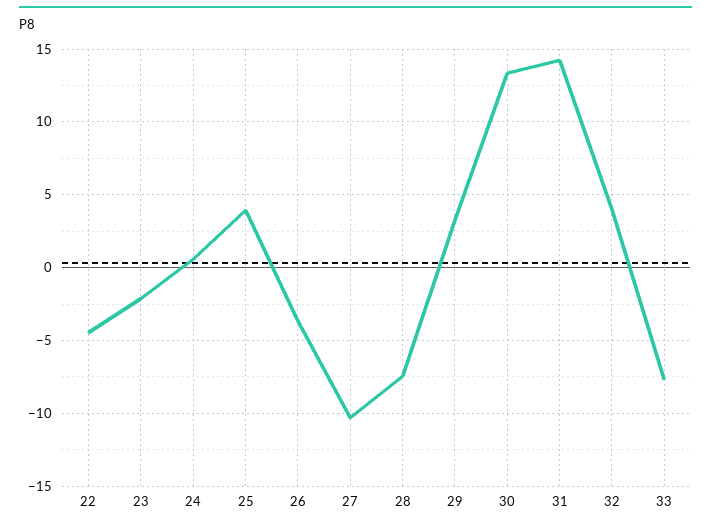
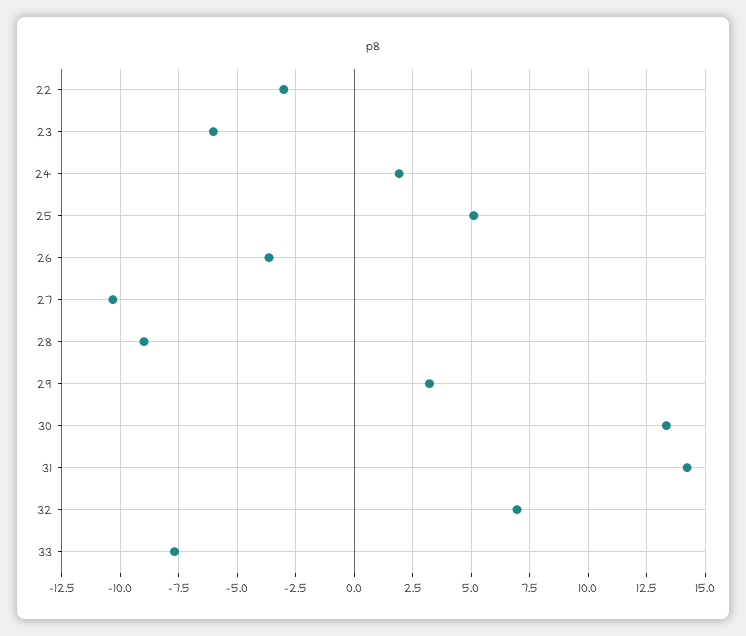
22: -4.5 -> -3
23: -2 -> -6
24: 0.5 -> 2
25: 4 -> 5
28: -7.5 -> -9
32: 4 -> 7

